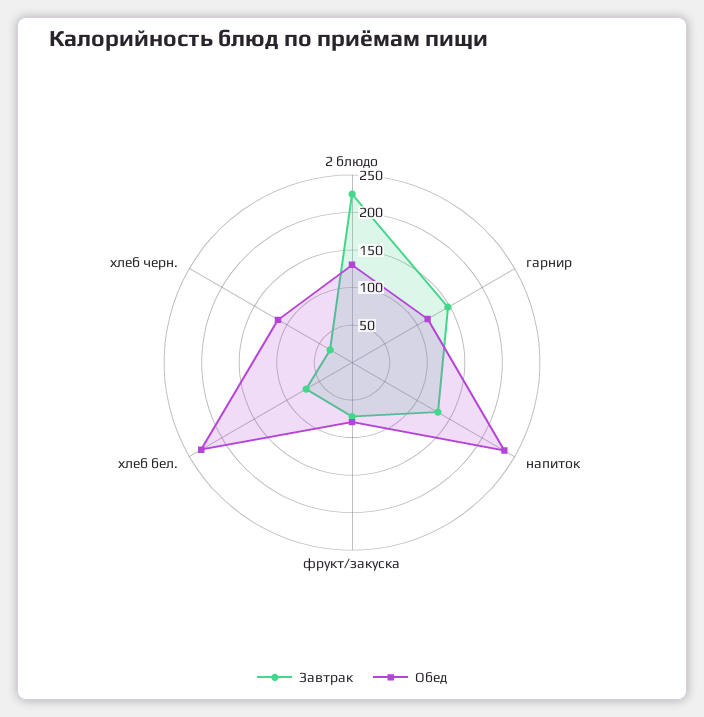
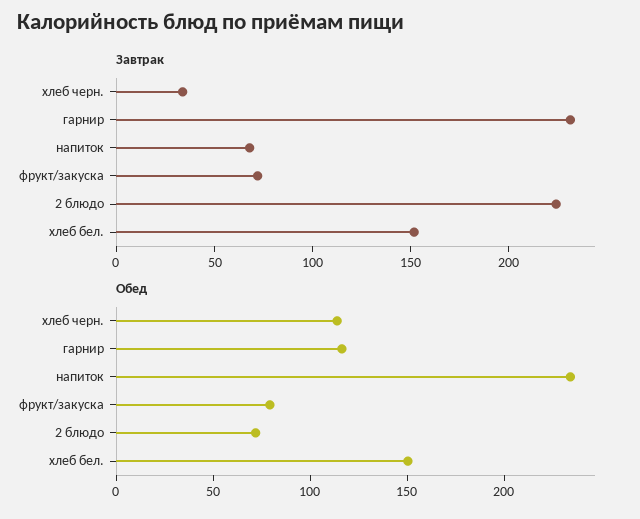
Обед, 2 блюдо: 125 -> 70
Завтрак, гарнир: 150 -> 230
Завтрак, напиток: 125 -> 70
Завтрак, хлеб бел.: 75 -> 150
Обед, хлеб бел.: 225 -> 150

